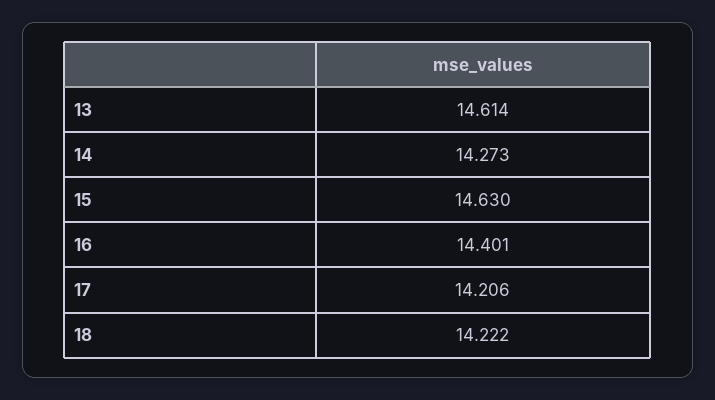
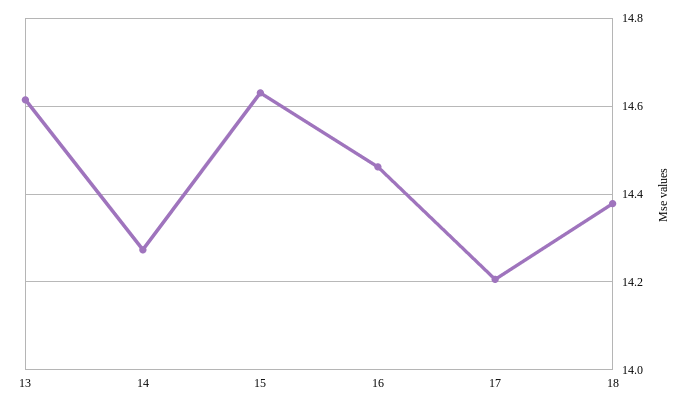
16: 14.401 -> 14.46
18: 14.222 -> 14.38

